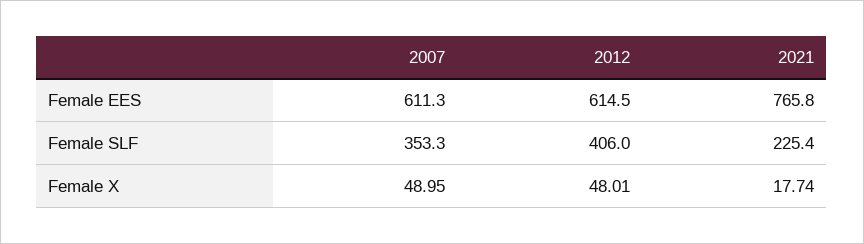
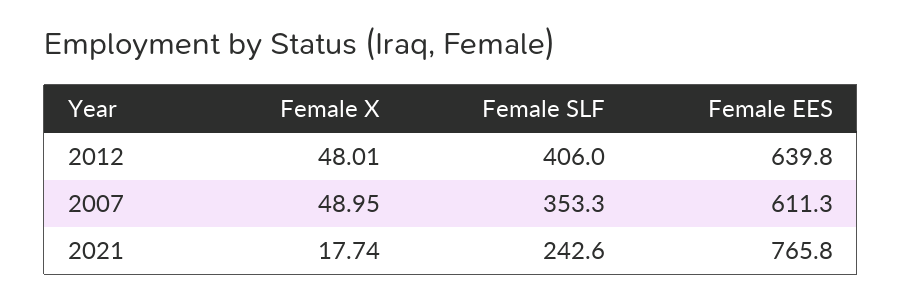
2012, Female EES: 614.5 -> 639.8
2021, Female SLF: 225.4 -> 242.6

